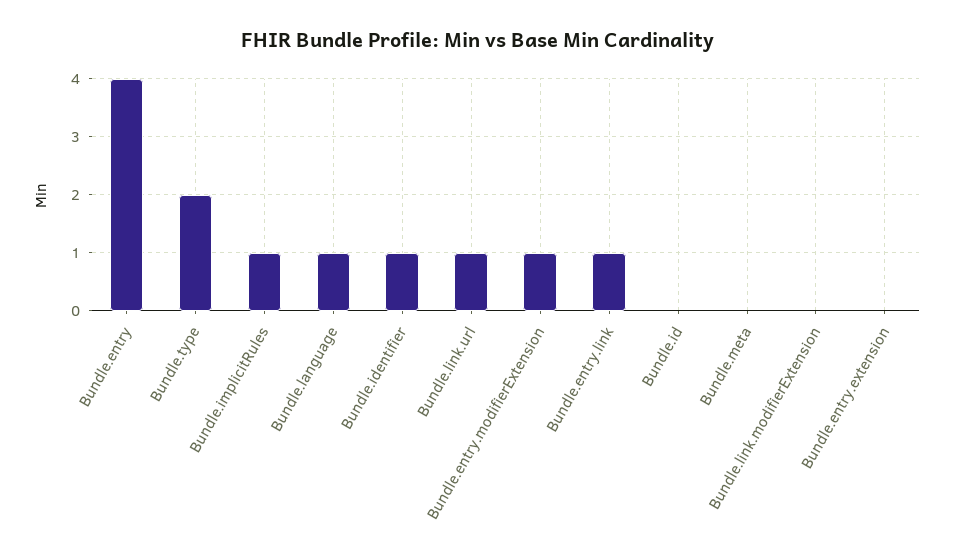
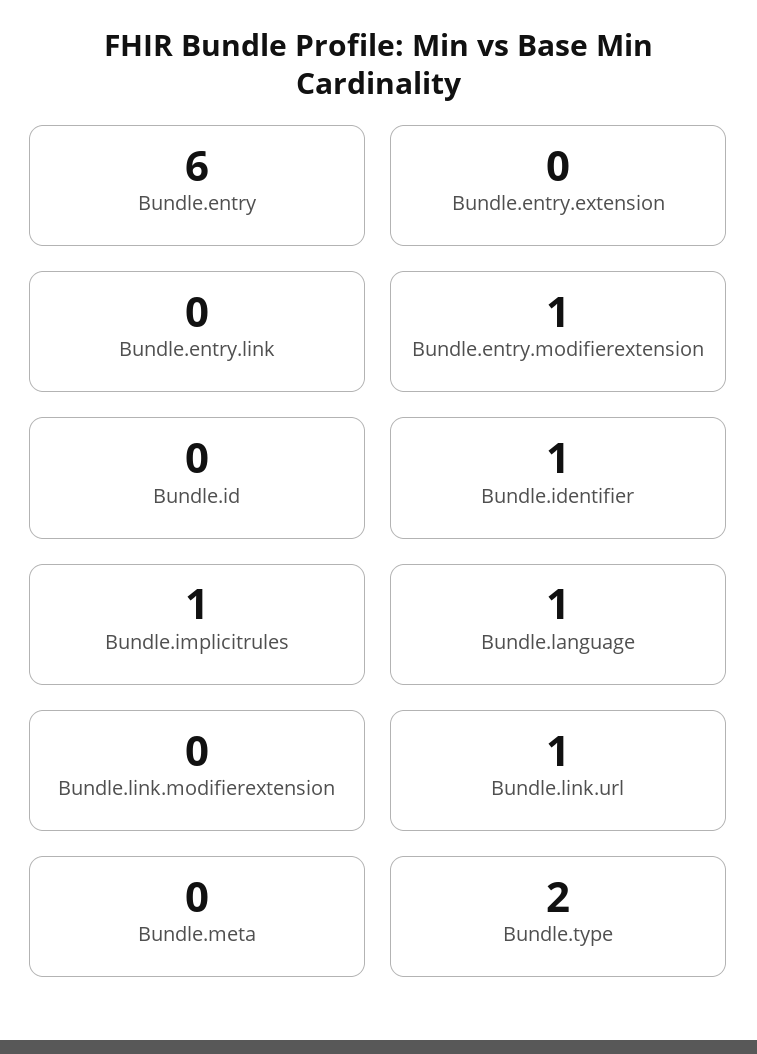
Bundle.entry: 4 -> 6
Bundle.entry.link: 1 -> 0

